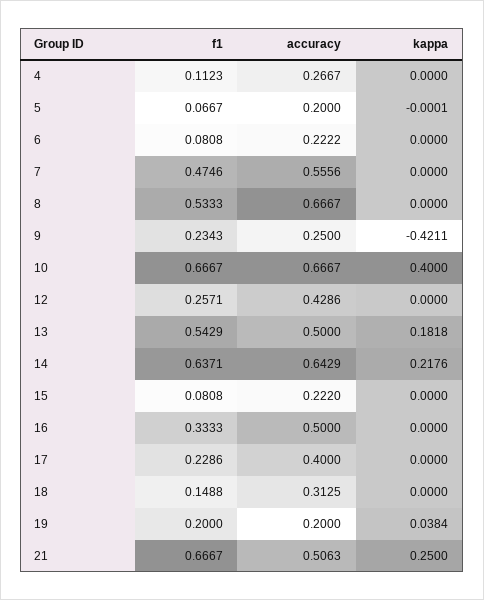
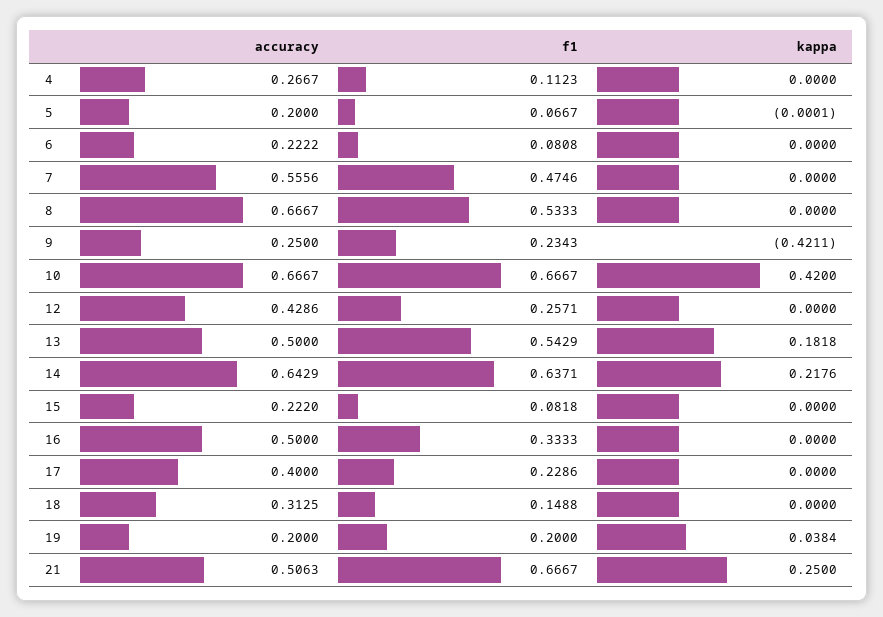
kappa, 10: 0.4 -> 0.42
f1, 15: 0.0808 -> 0.0818

